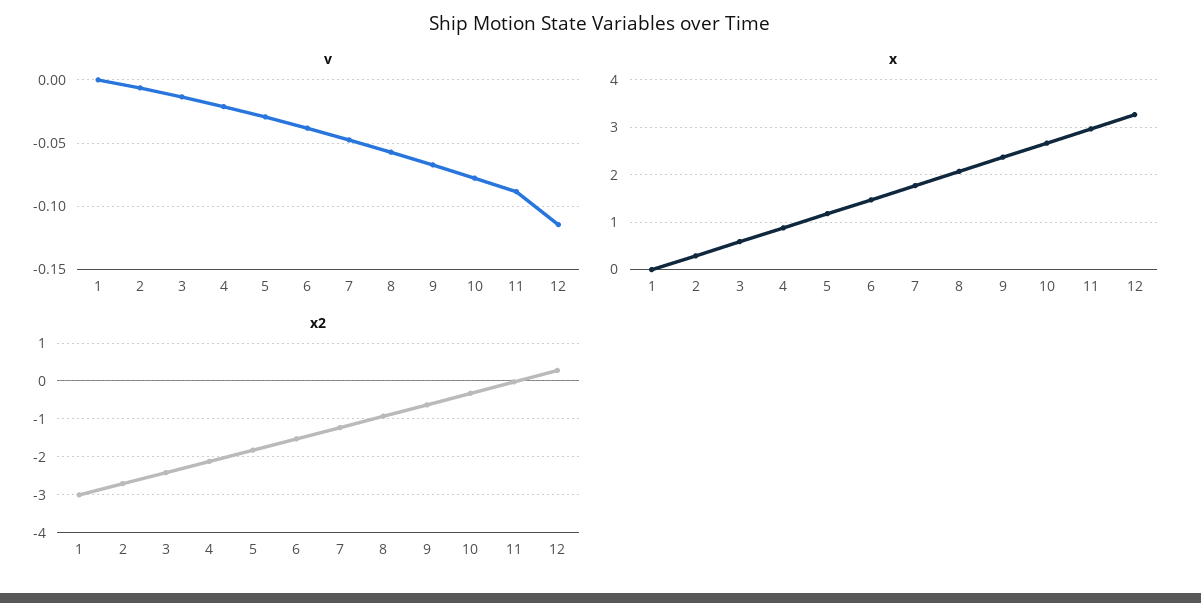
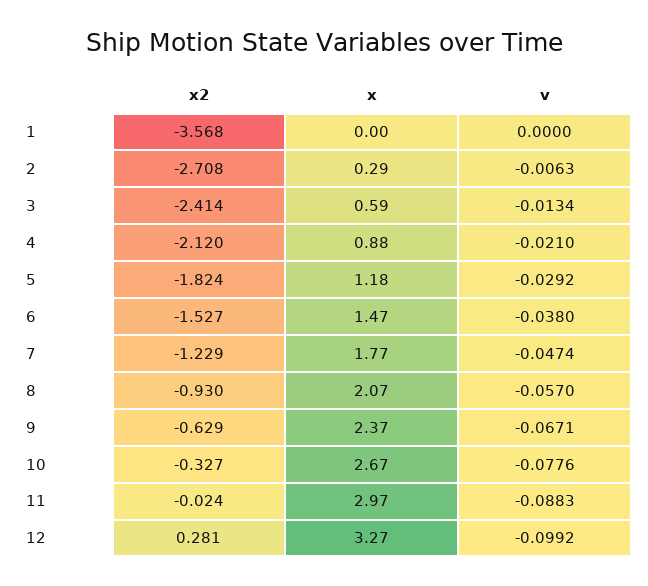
v, 12: -0.115 -> -0.0992
x2, 1: -3 -> -3.568

